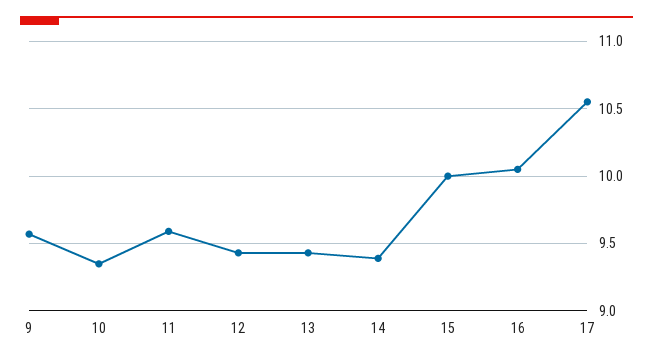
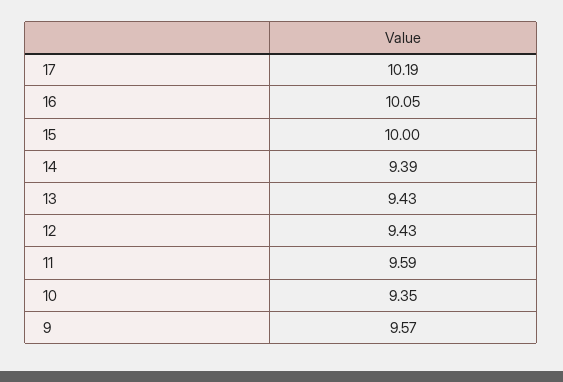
17: 10.55 -> 10.19

